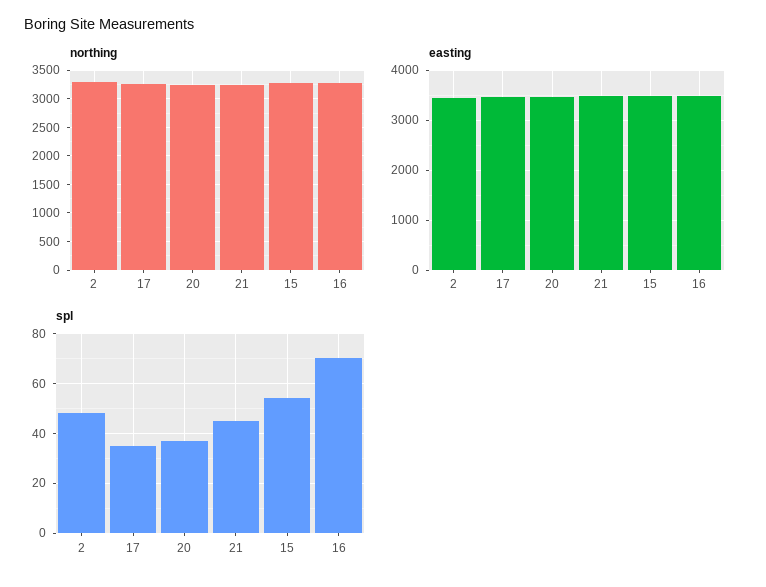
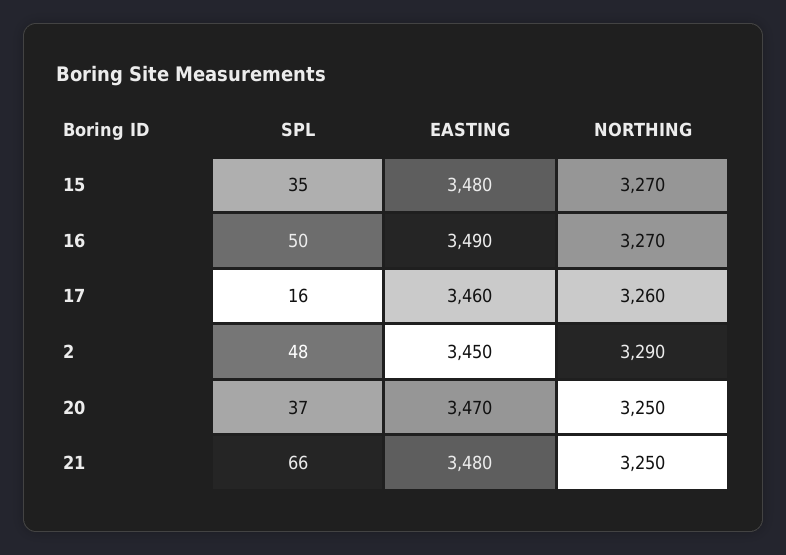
spl, 17: 35 -> 16
spl, 21: 45 -> 66
spl, 15: 55 -> 35
spl, 16: 70 -> 50

